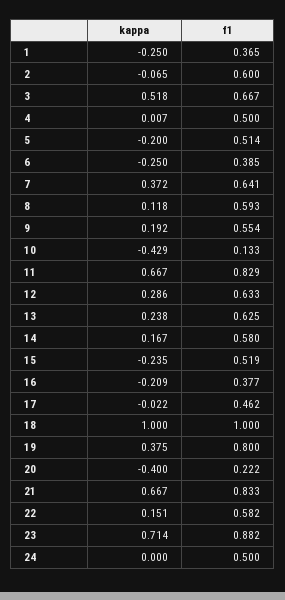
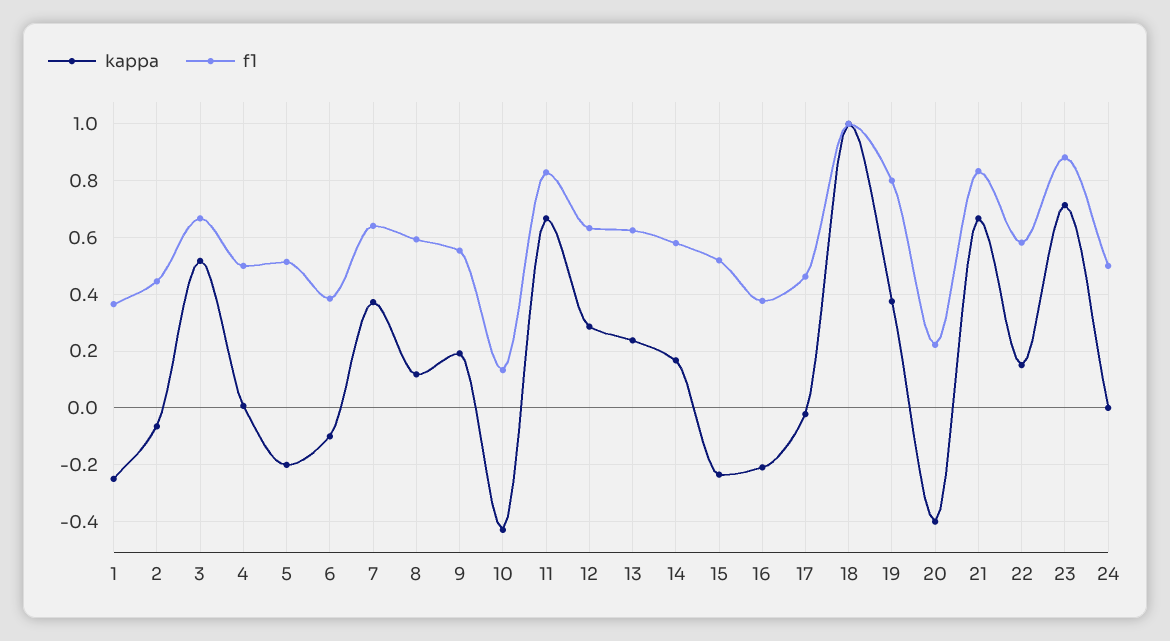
f1, 2: 0.6 -> 0.45
kappa, 6: -0.25 -> -0.1

